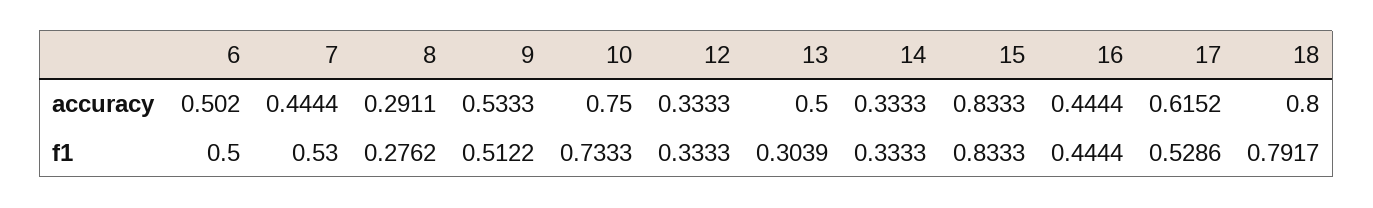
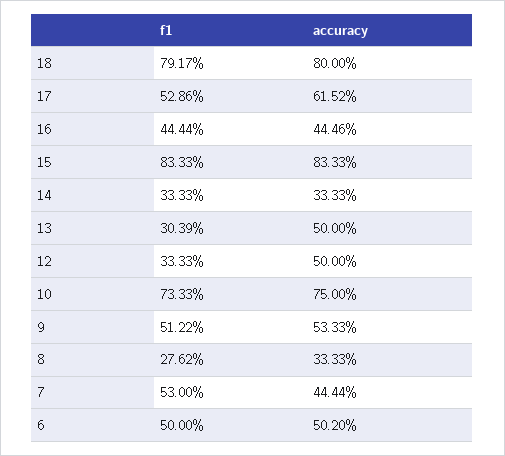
8, accuracy: 0.2911 -> 0.3333
12, accuracy: 0.3333 -> 0.5
16, accuracy: 0.4444 -> 0.4446

